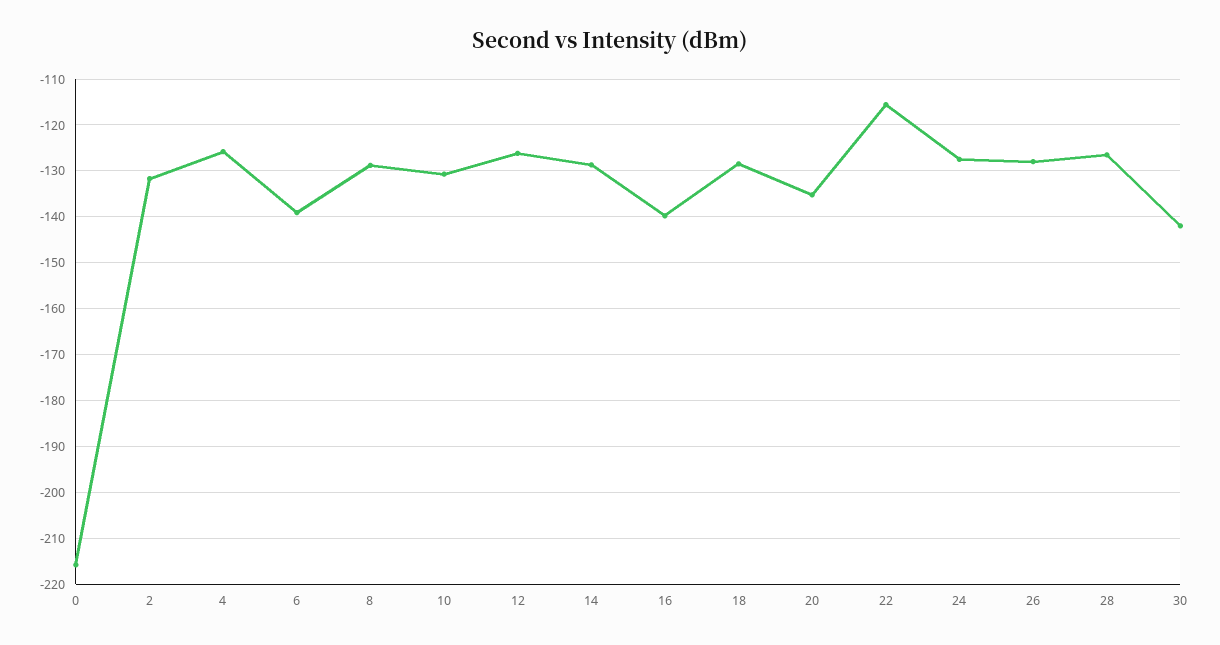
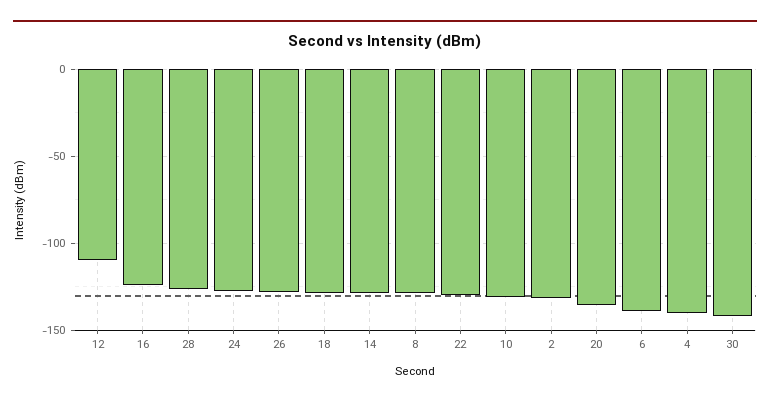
0: -216 -> none
4: -126 -> -140
12: -126 -> -110
16: -140 -> -125
22: -116 -> -130

